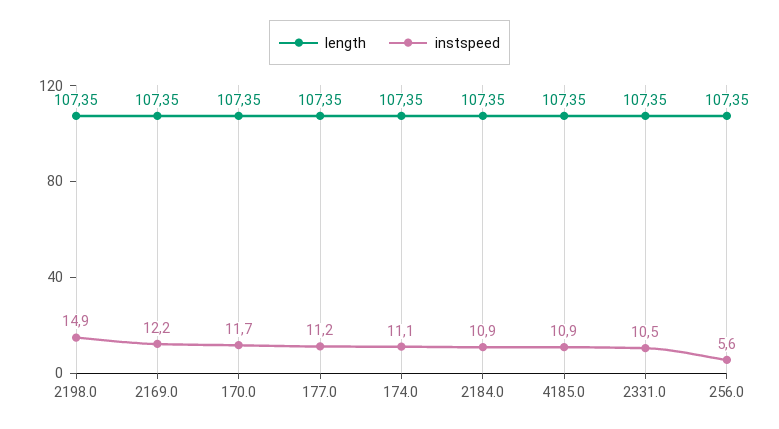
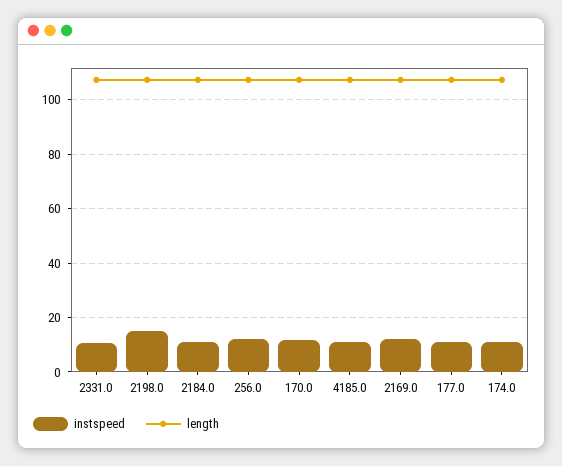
instspeed, 256.0: 5.6 -> 12.5

